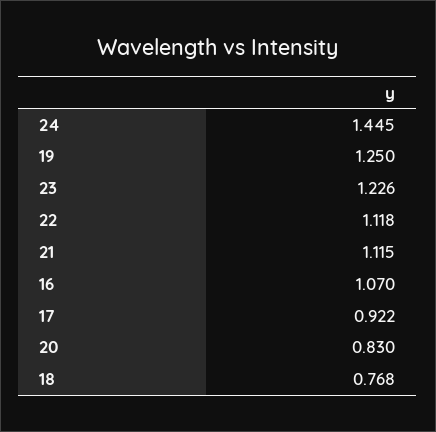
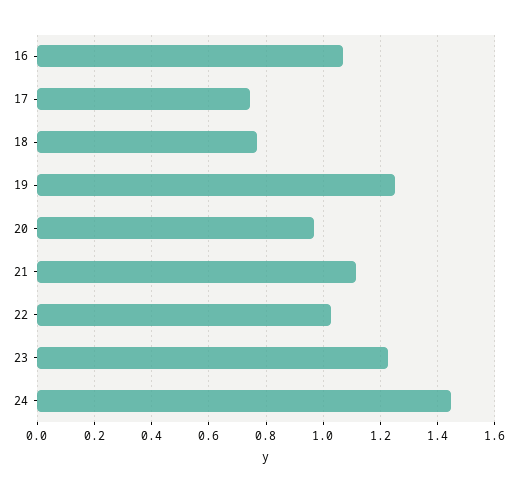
22: 1.118 -> 1.025
17: 0.922 -> 0.75
20: 0.83 -> 0.975

